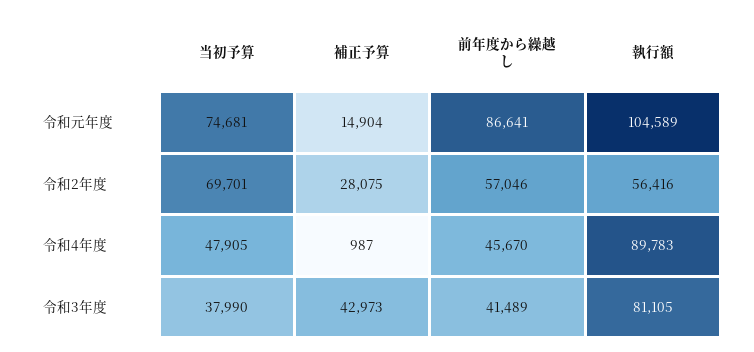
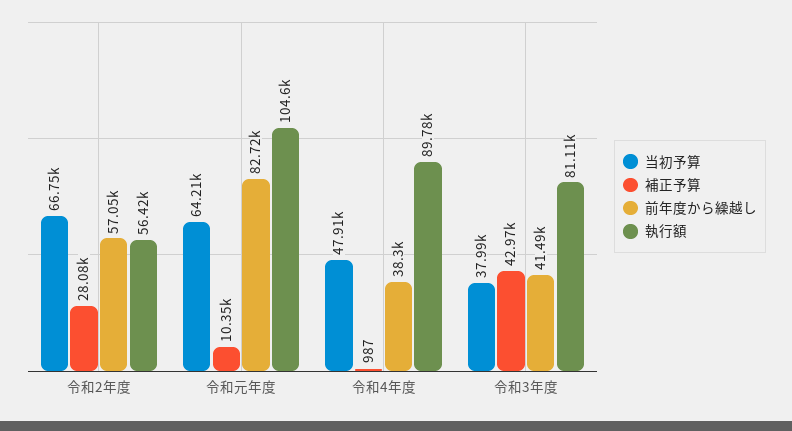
当初予算, 令和元年度: 74681 -> 64210
補正予算, 令和元年度: 14904 -> 10350
前年度から繰越し, 令和元年度: 86641 -> 82720
当初予算, 令和2年度: 69701 -> 66750
前年度から繰越し, 令和4年度: 45670 -> 38300

